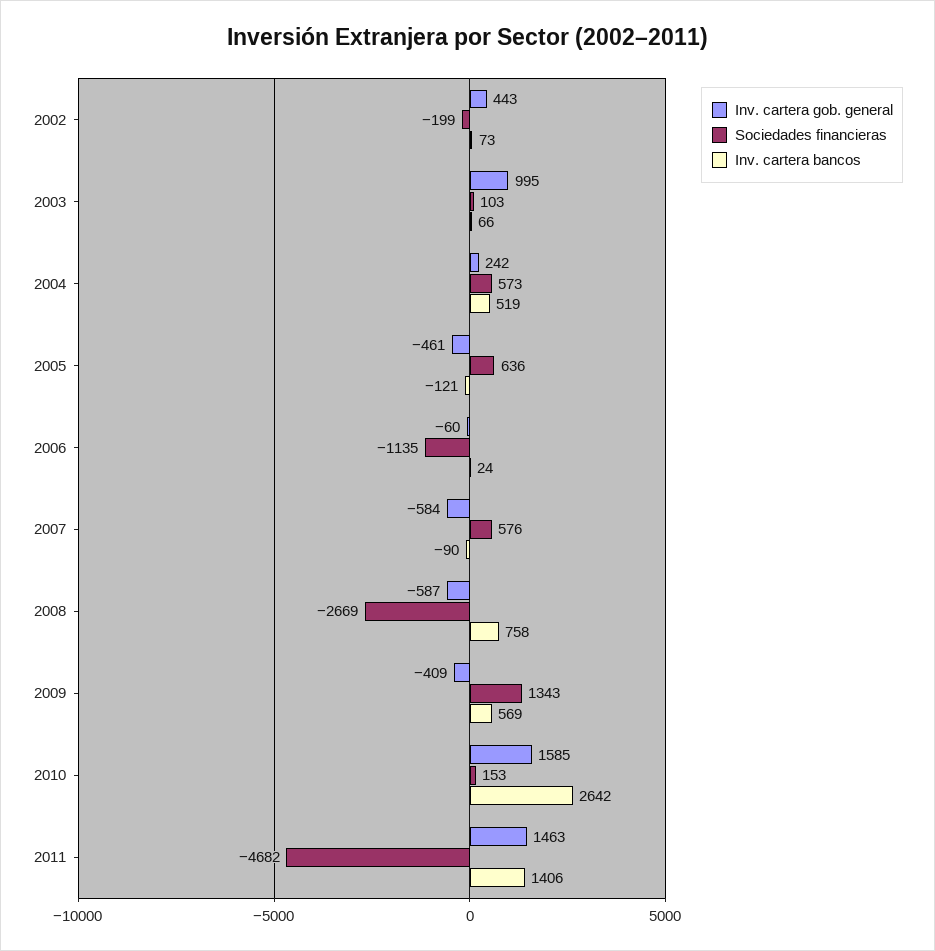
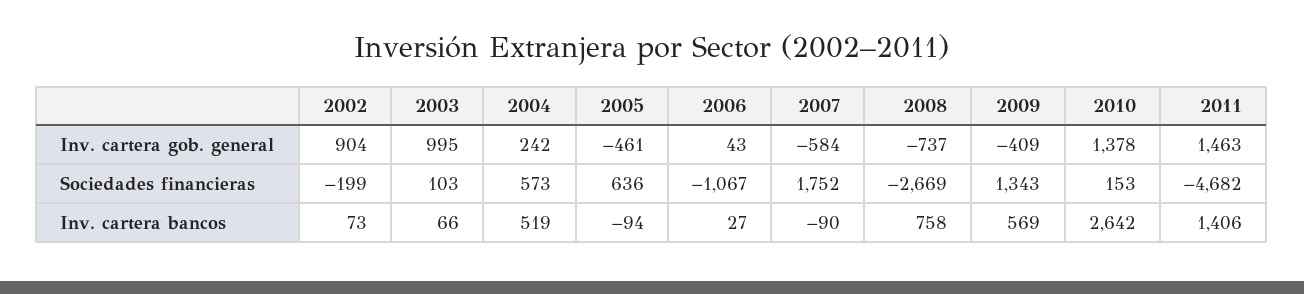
Inv. cartera gob. general, 2002: 443 -> 904
Inv. cartera bancos, 2005: -121 -> -94
Inv. cartera gob. general, 2006: -60 -> 43
Sociedades financieras, 2006: -1135 -> -1067
Inv. cartera bancos, 2006: 24 -> 27
Sociedades financieras, 2007: 576 -> 1752
Inv. cartera gob. general, 2008: -587 -> -737
Inv. cartera gob. general, 2010: 1585 -> 1378

